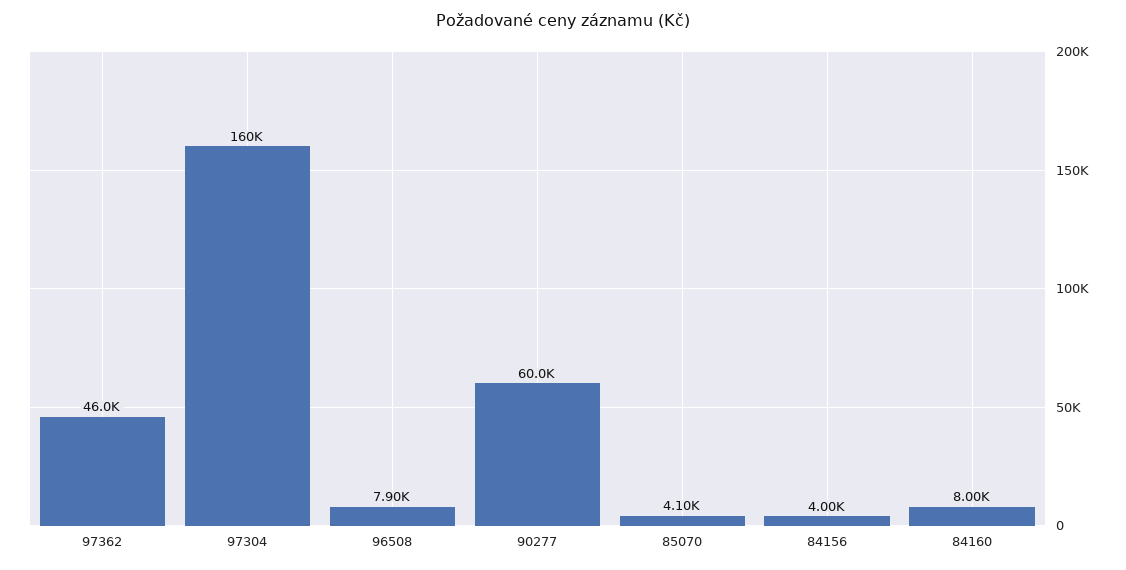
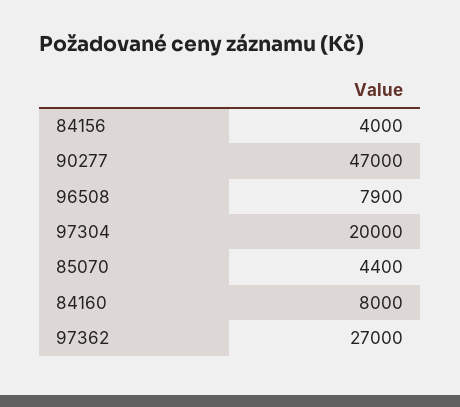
97362: 46000 -> 27000
97304: 160000 -> 20000
90277: 60000 -> 47000
85070: 4100 -> 4400

